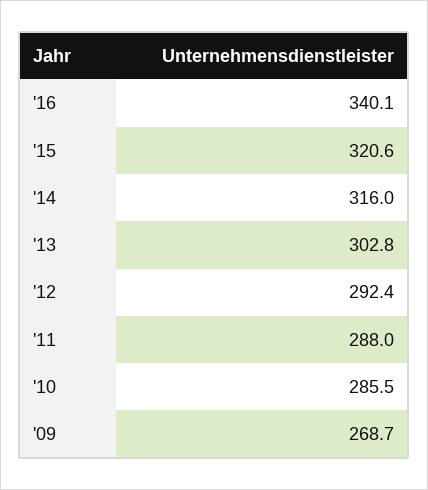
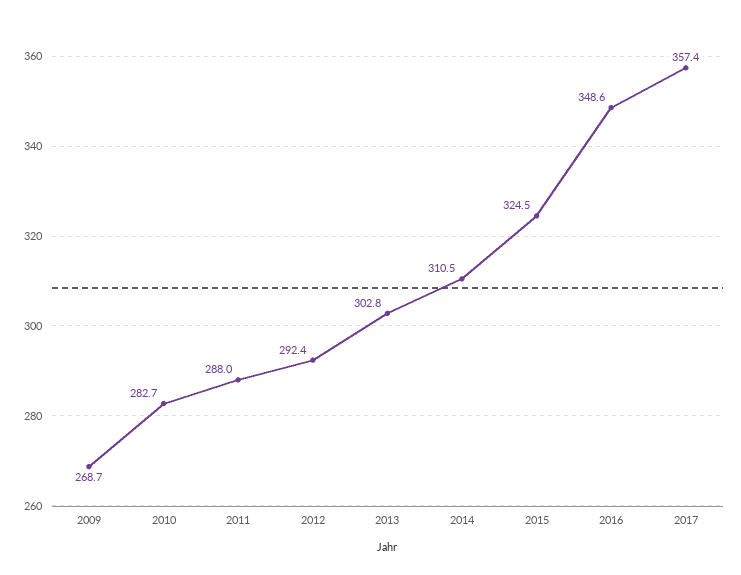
'16: 340.1 -> 348.6
'15: 320.6 -> 324.5
'14: 316 -> 310.5
'10: 285.5 -> 282.7
2017: none -> 357.4

